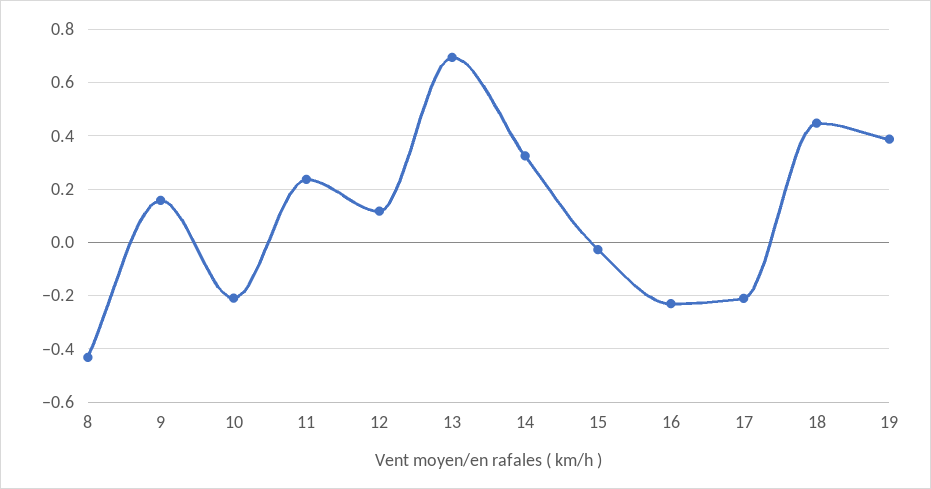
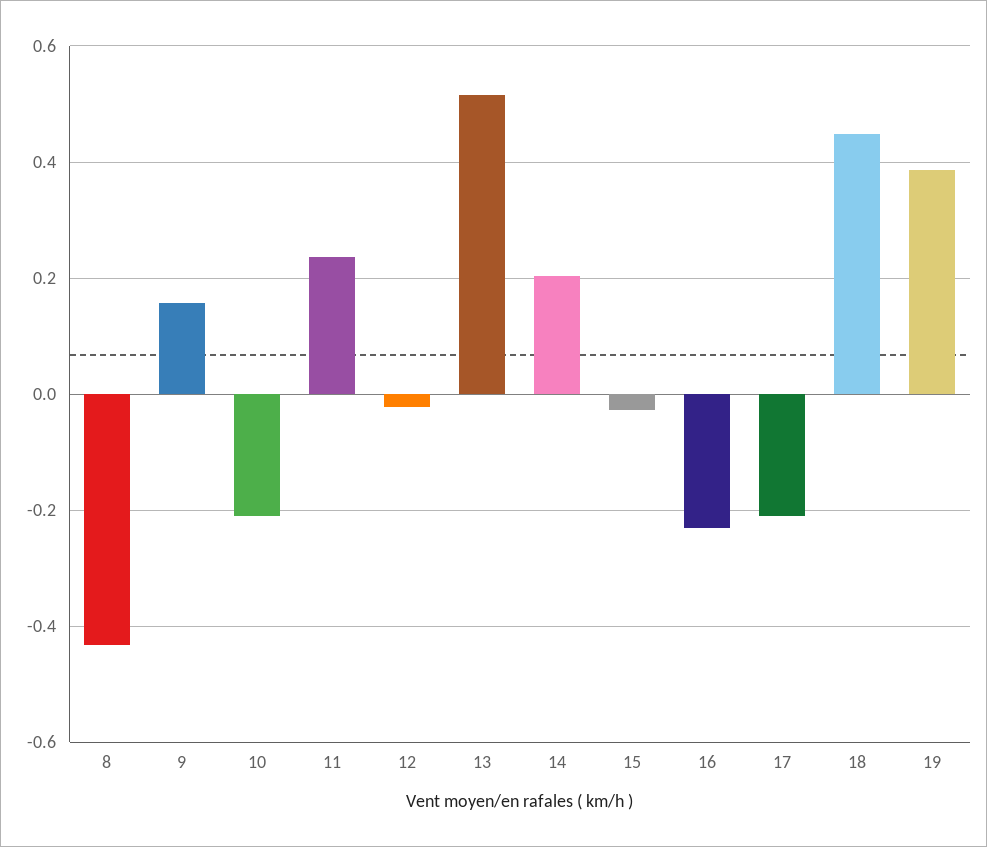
12: 0.125 -> -0.02
13: 0.7 -> 0.52
14: 0.325 -> 0.2

